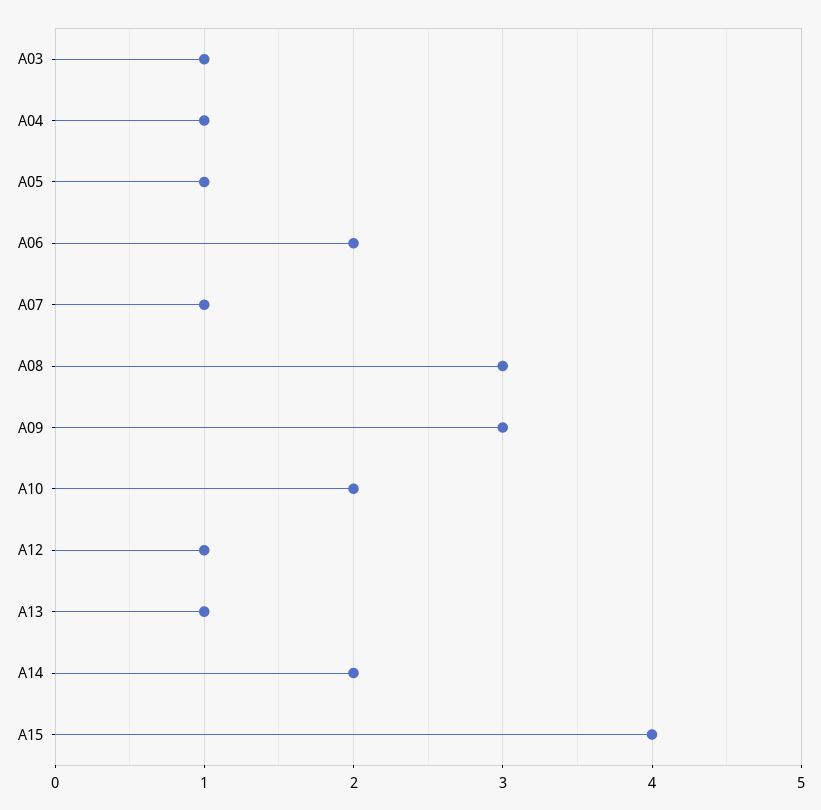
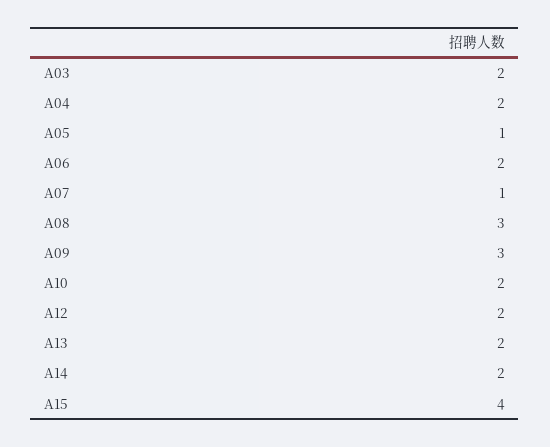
A03: 1 -> 2
A04: 1 -> 2
A12: 1 -> 2
A13: 1 -> 2

